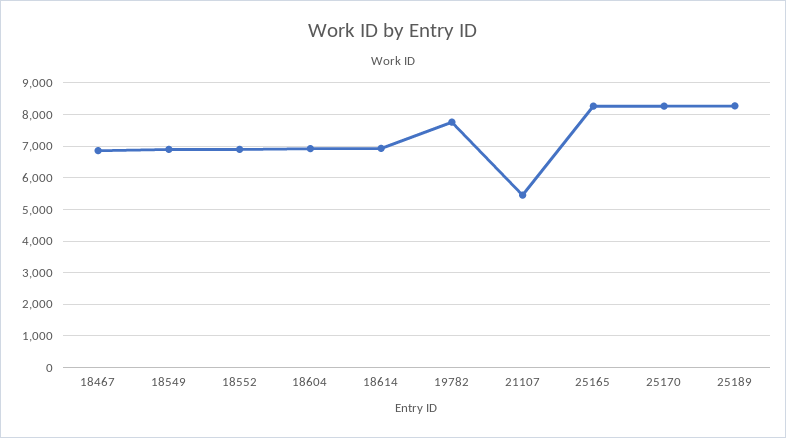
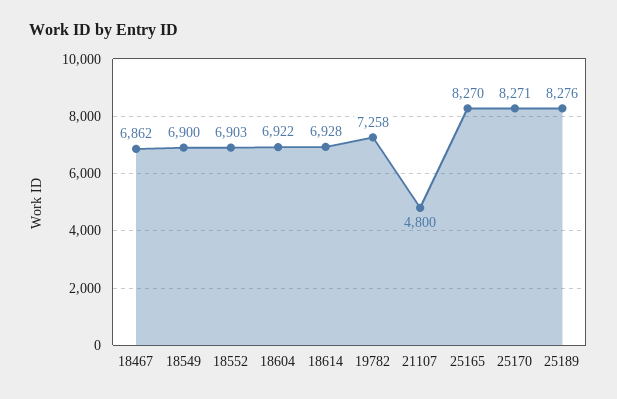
19782: 7800 -> 7258
21107: 5400 -> 4800

